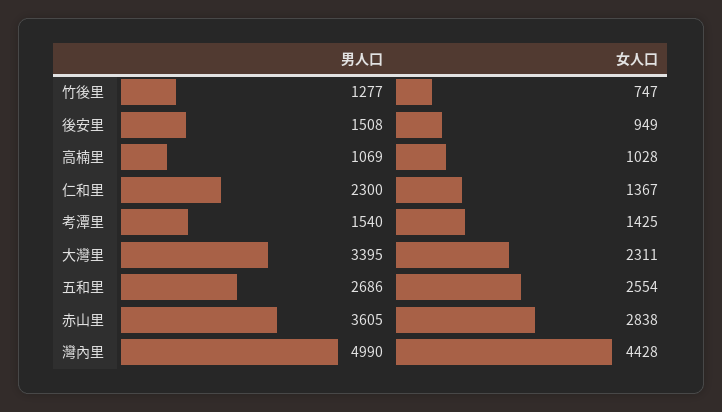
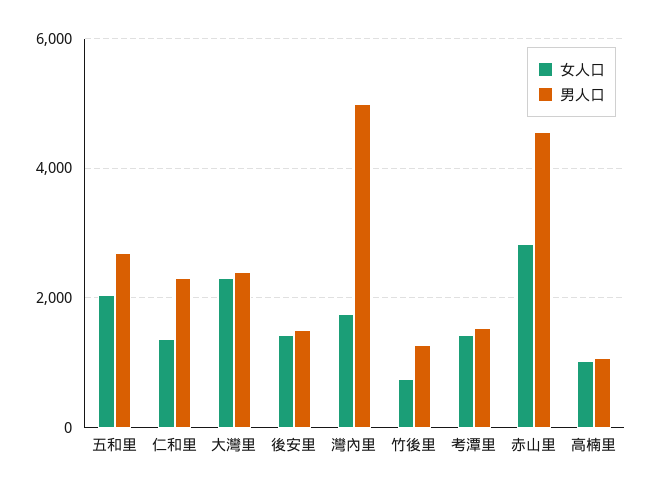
女人口, 後安里: 949 -> 1400
男人口, 大灣里: 3395 -> 2400
女人口, 五和里: 2554 -> 2000
男人口, 赤山里: 3605 -> 4600
女人口, 灣內里: 4428 -> 1800

